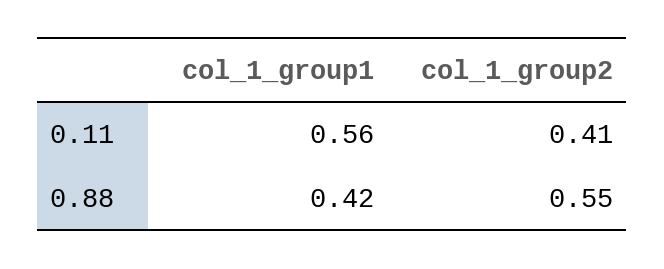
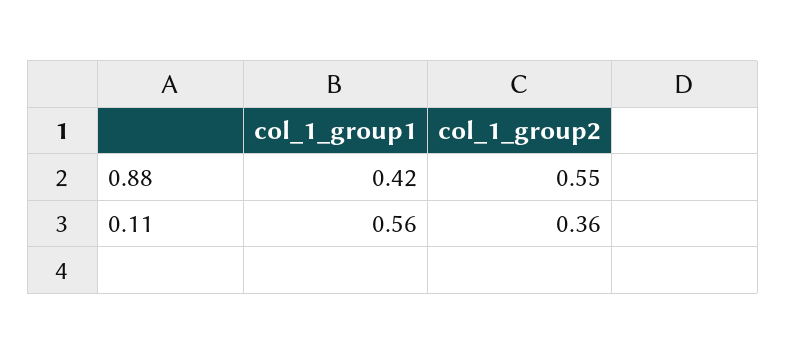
col_1_group2, 0.11: 0.41 -> 0.36

